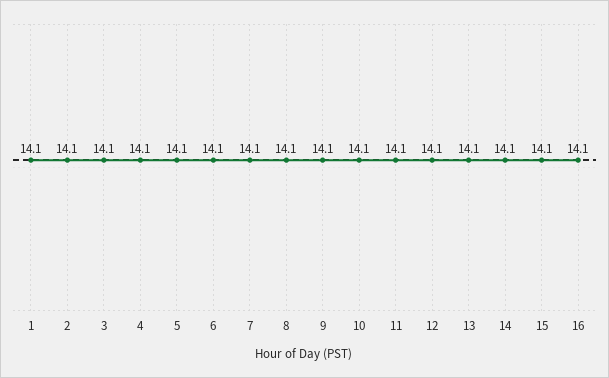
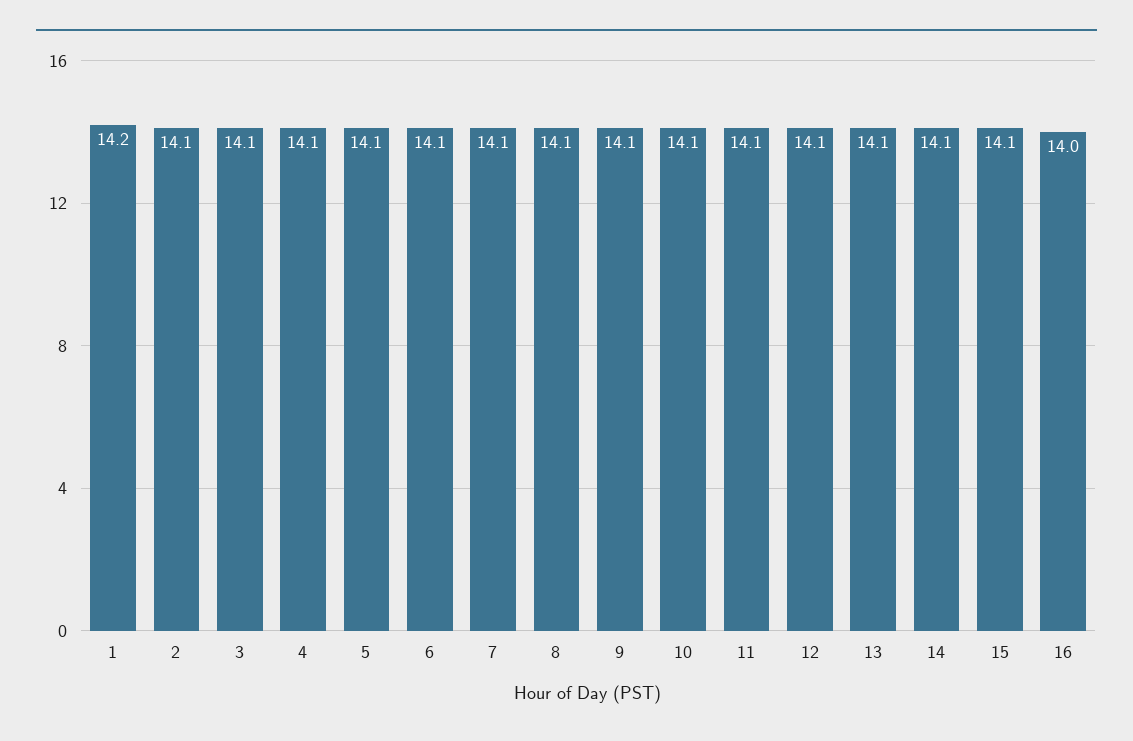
1: 14.1 -> 14.2
16: 14.1 -> 14

